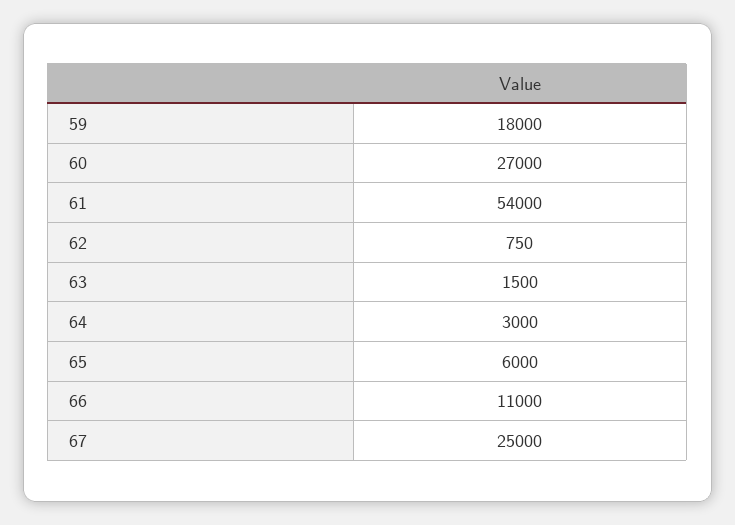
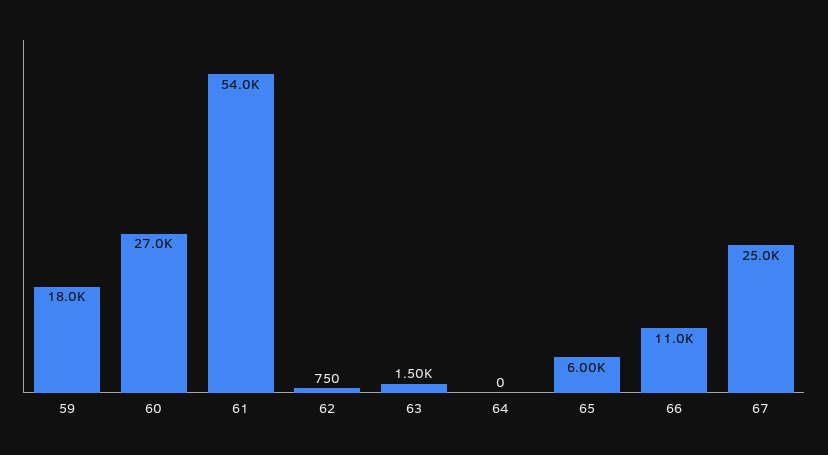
64: 3000 -> 0

